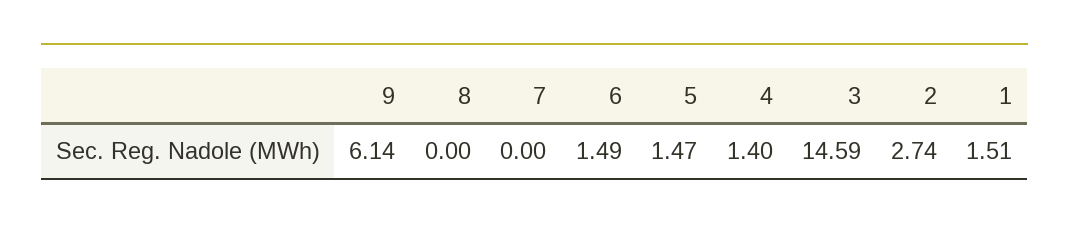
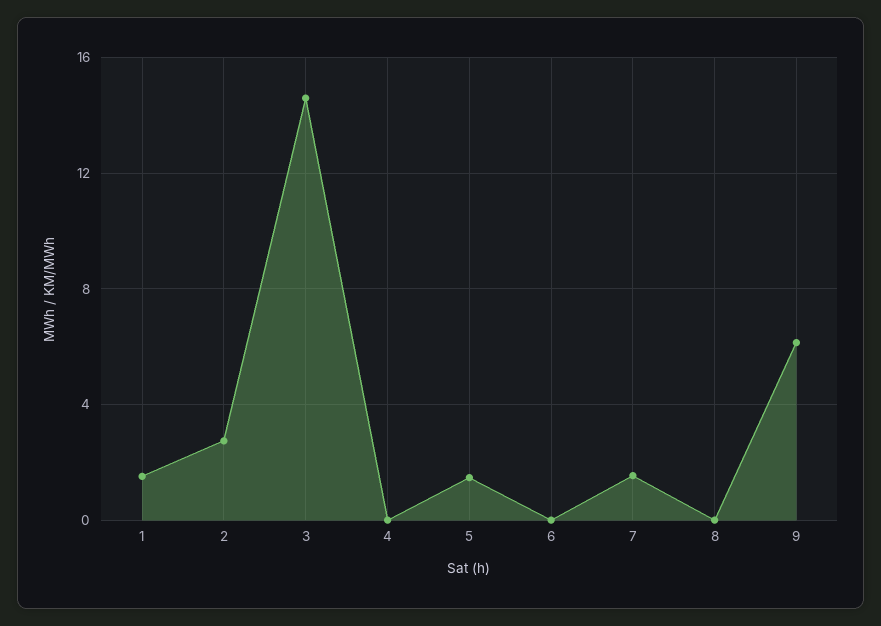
7: 0 -> 1.5
6: 1.49 -> 0
4: 1.4 -> 0

